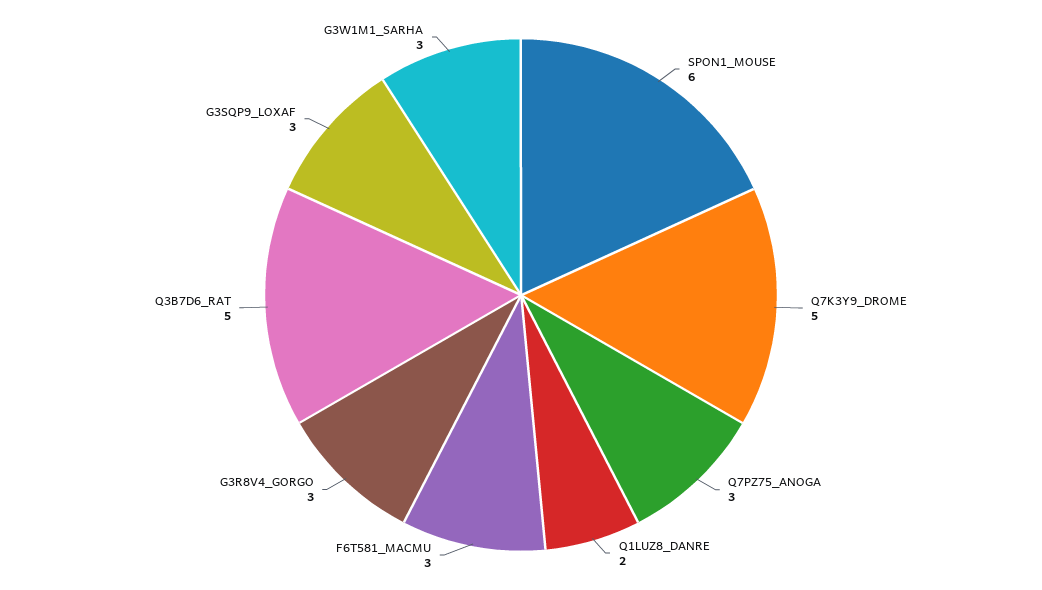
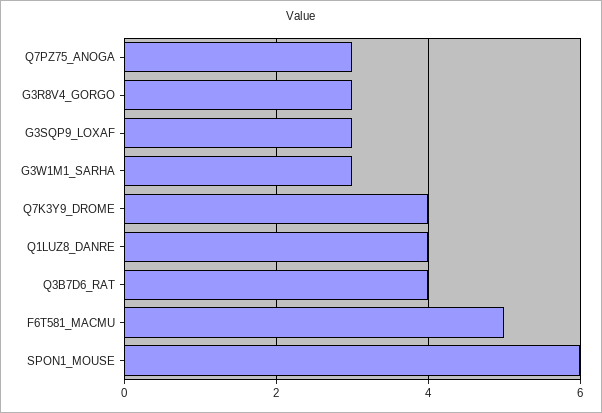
Q7K3Y9_DROME: 5 -> 4
Q1LUZ8_DANRE: 2 -> 4
F6T581_MACMU: 3 -> 5
Q3B7D6_RAT: 5 -> 4

